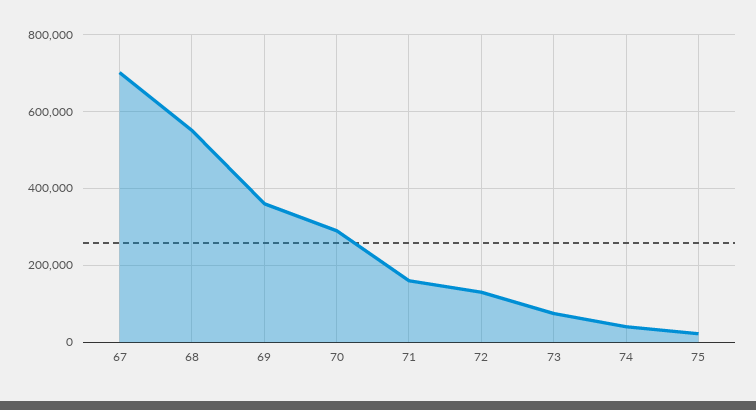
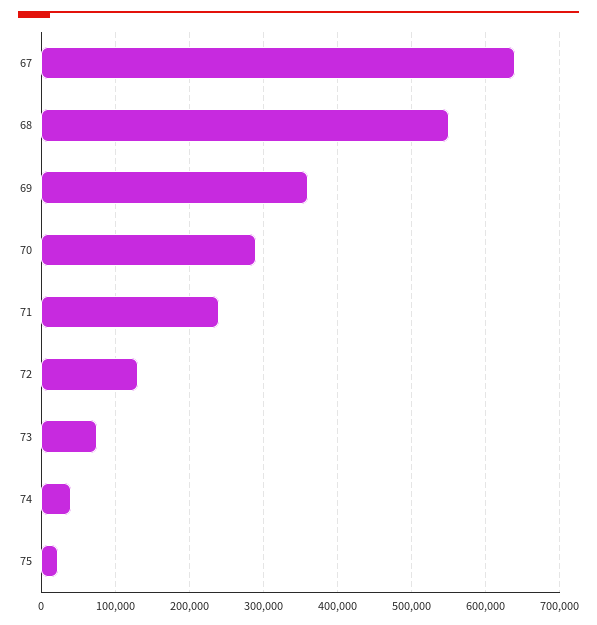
67: 700000 -> 640000
71: 160000 -> 240000

